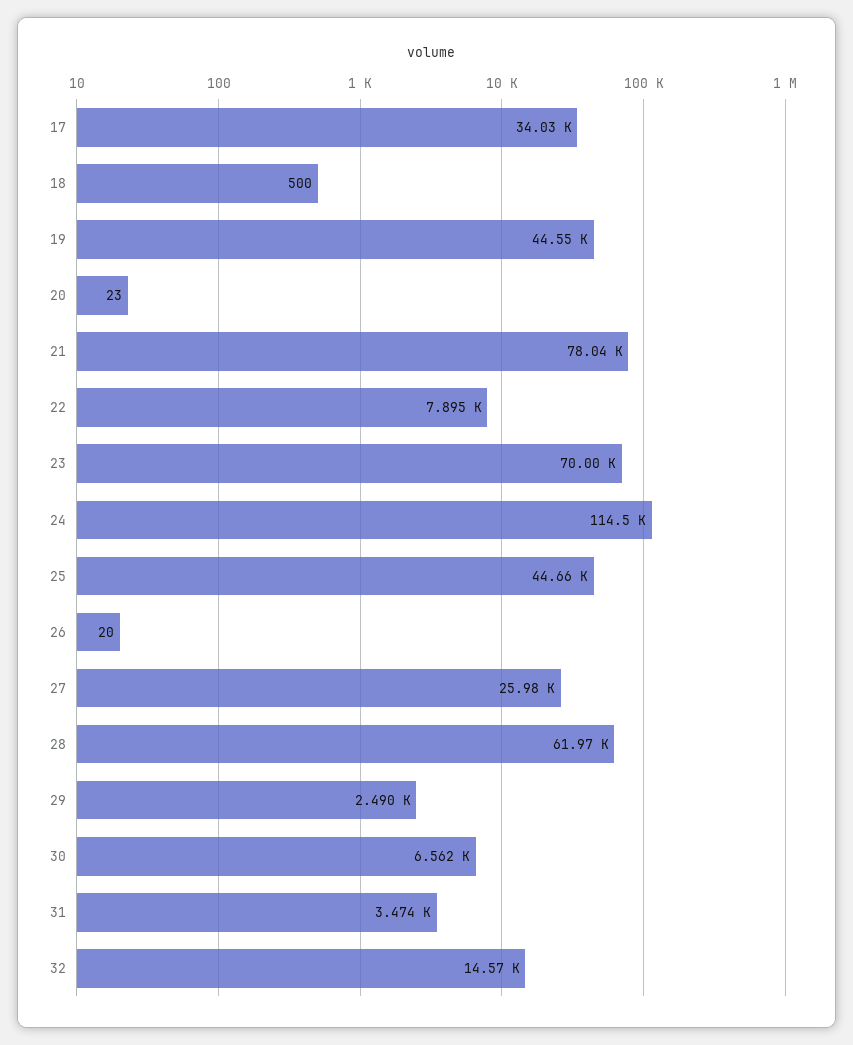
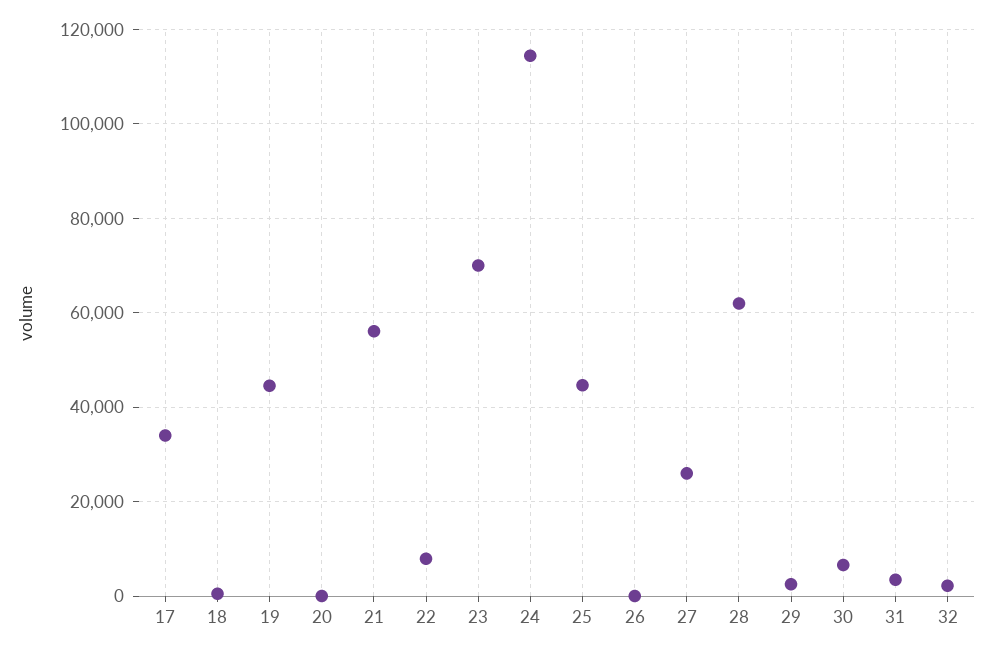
21: 78040 -> 56000
32: 14570 -> 2000

